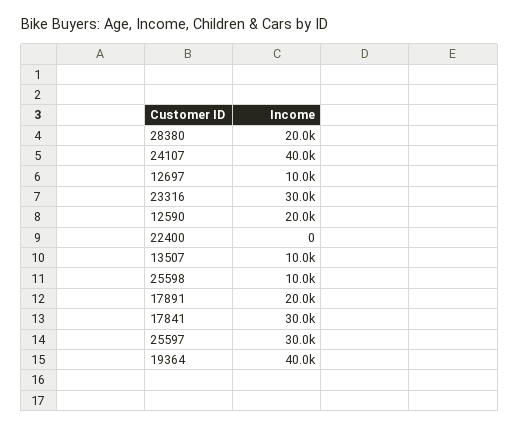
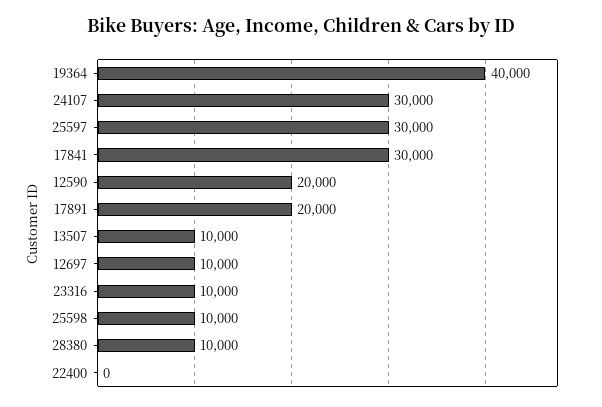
28380: 20000 -> 10000
24107: 40000 -> 30000
23316: 30000 -> 10000

